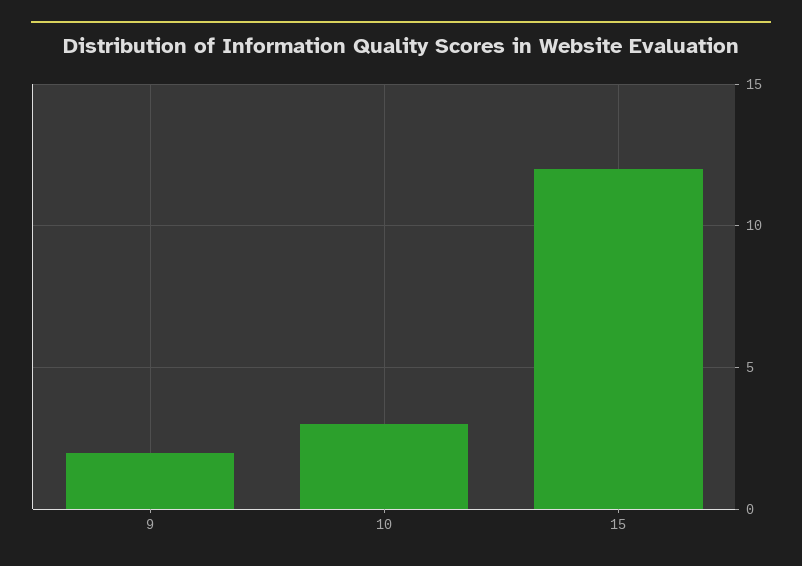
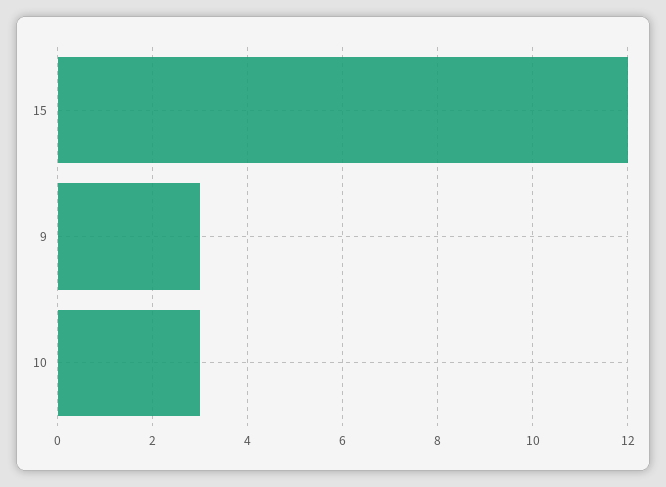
9: 2 -> 3

